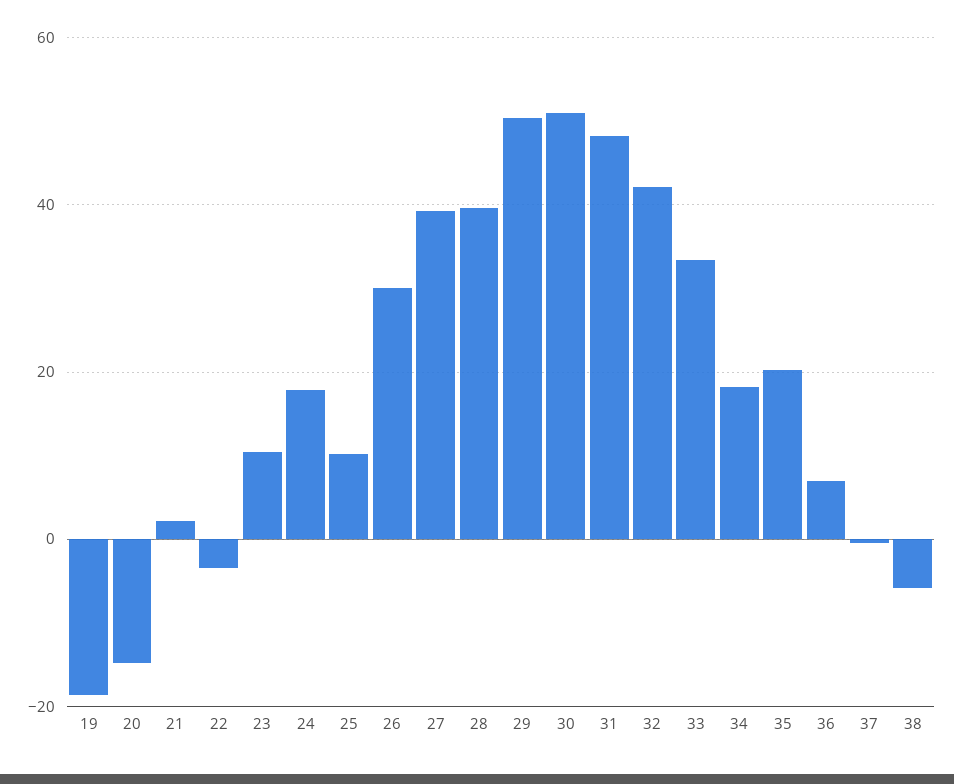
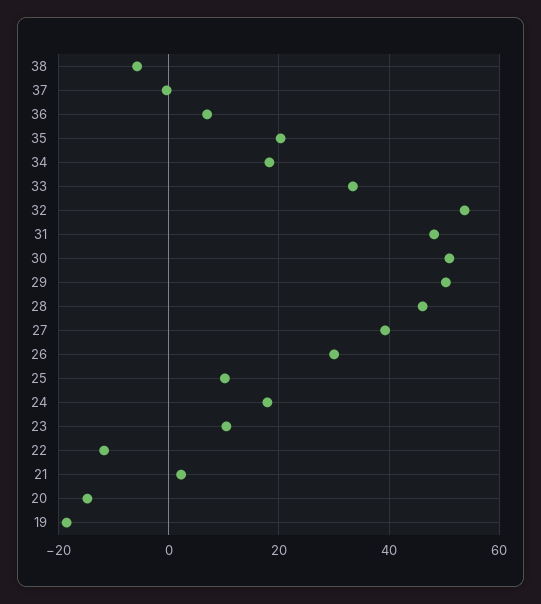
22: -4 -> -12
28: 40 -> 46
32: 42 -> 54

